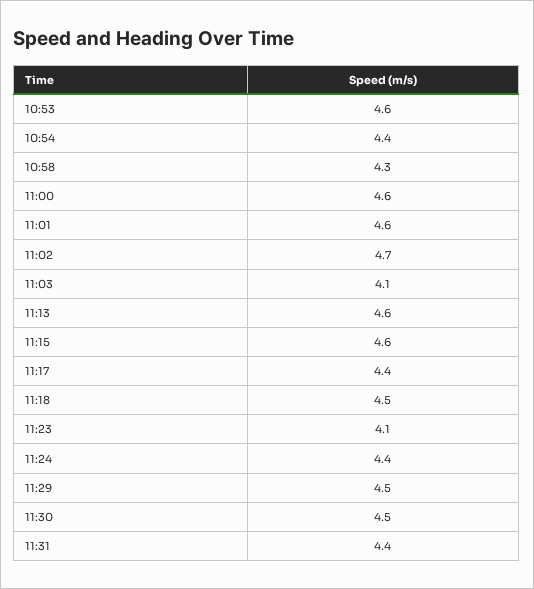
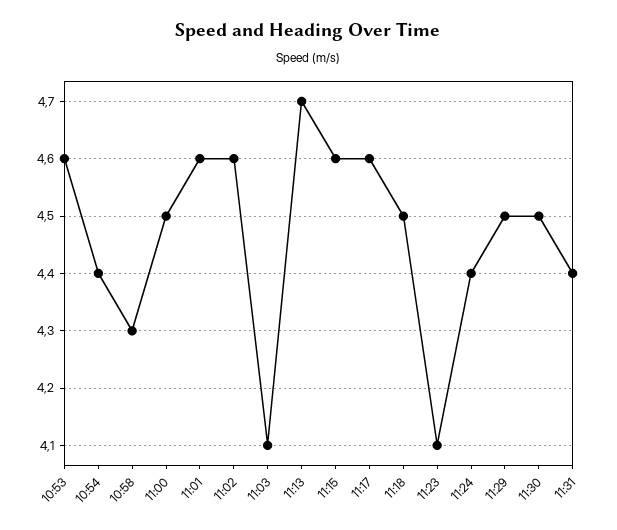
11:00: 4.6 -> 4.5
11:02: 4.7 -> 4.6
11:13: 4.6 -> 4.7
11:17: 4.4 -> 4.6

